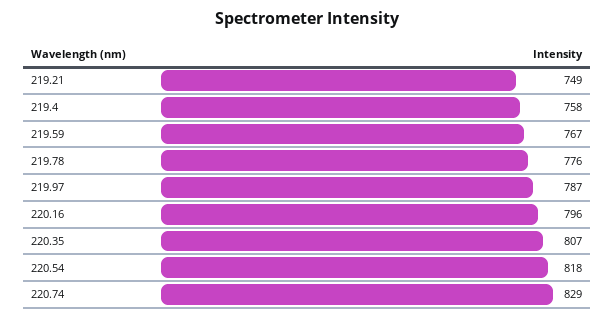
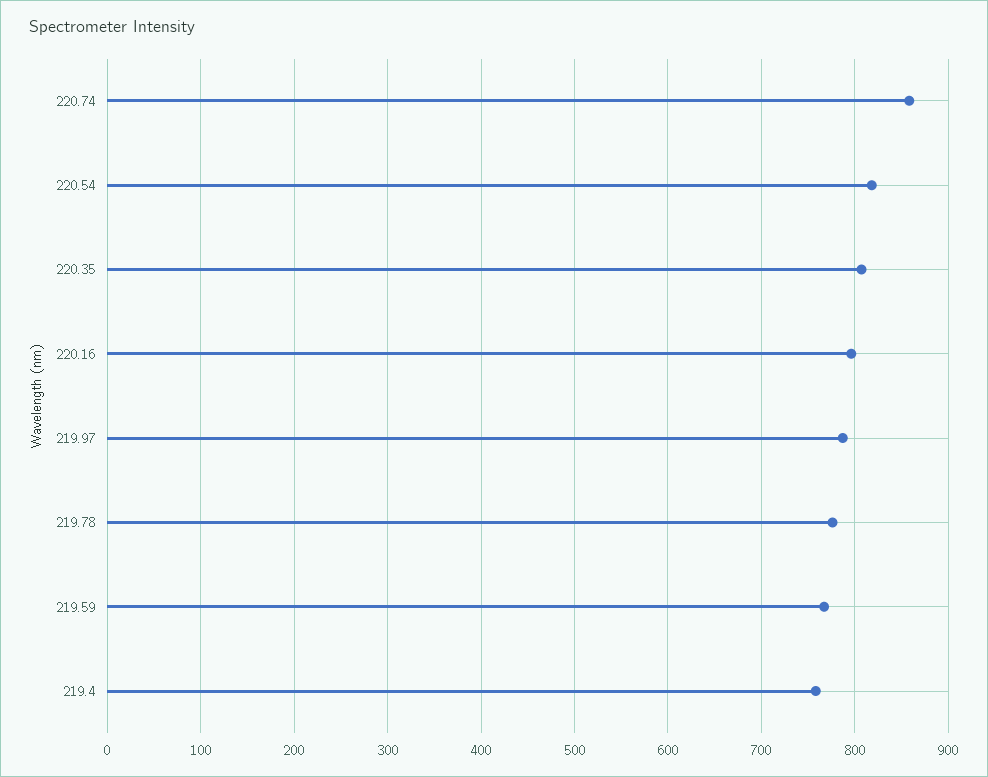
219.21: 749 -> none
220.74: 829 -> 860

